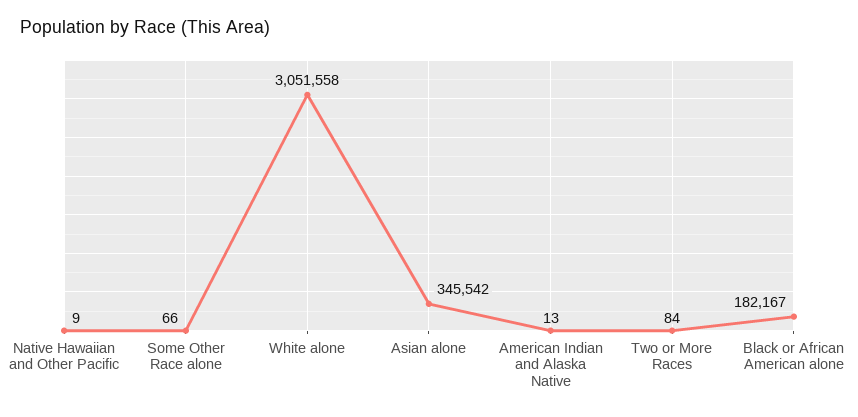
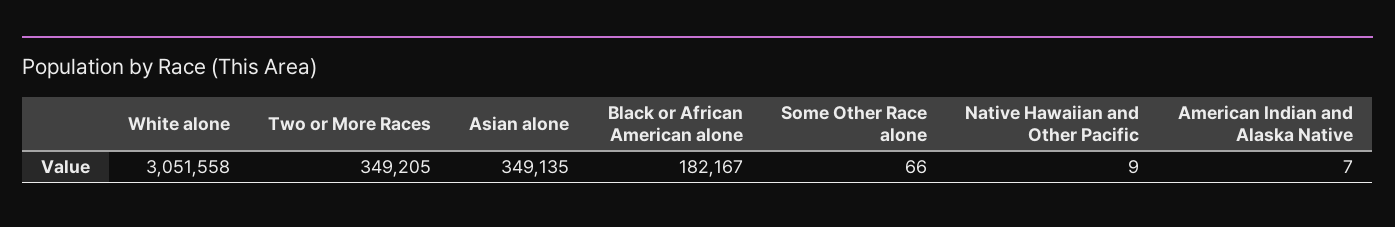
Asian alone: 345542 -> 349135
American Indian and Alaska Native: 13 -> 7
Two or More Races: 84 -> 349205

